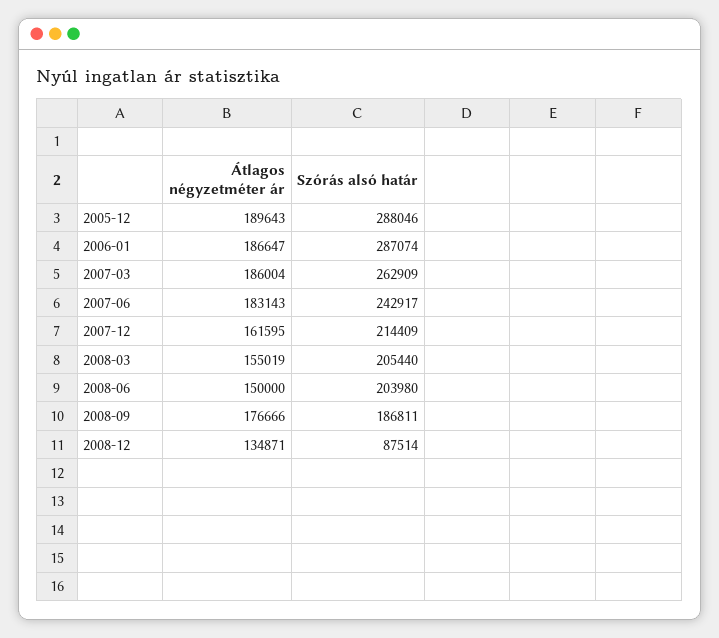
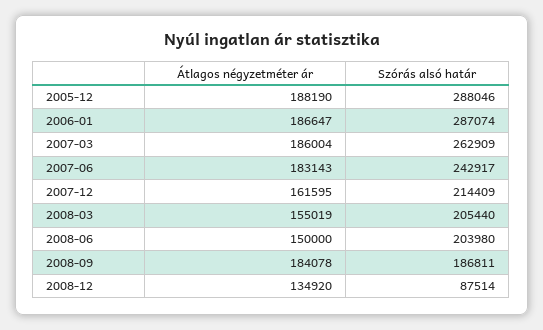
Átlagos négyzetméter ár, 2005-12: 189643 -> 188190
Átlagos négyzetméter ár, 2008-09: 176666 -> 184078
Átlagos négyzetméter ár, 2008-12: 134871 -> 134920

